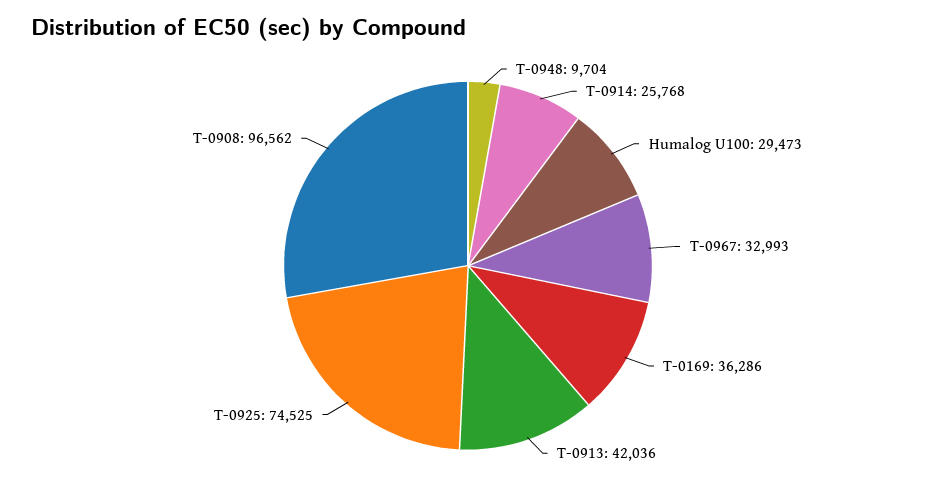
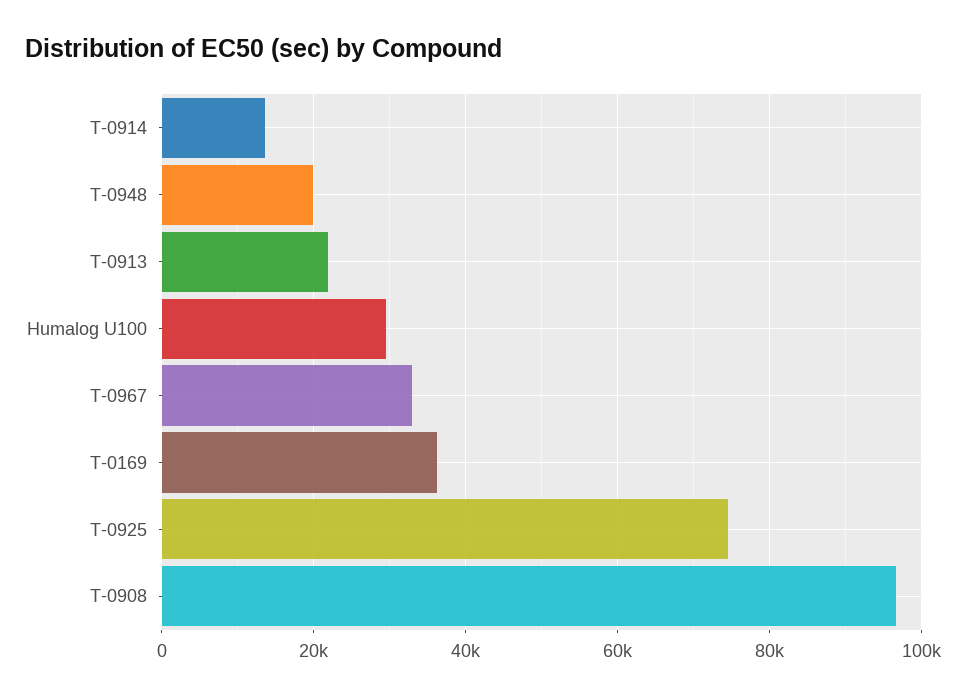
T-0948: 9704 -> 20000
T-0914: 25768 -> 14000
T-0913: 42036 -> 22000

